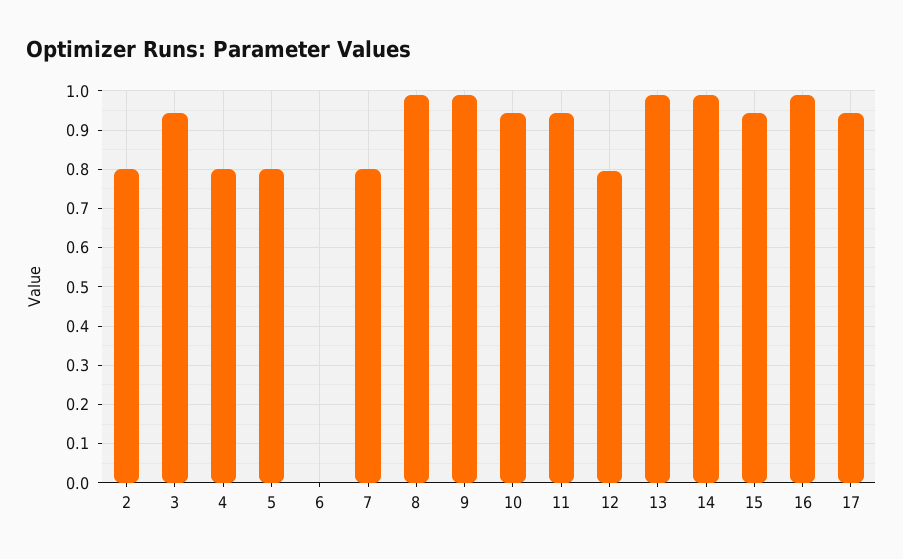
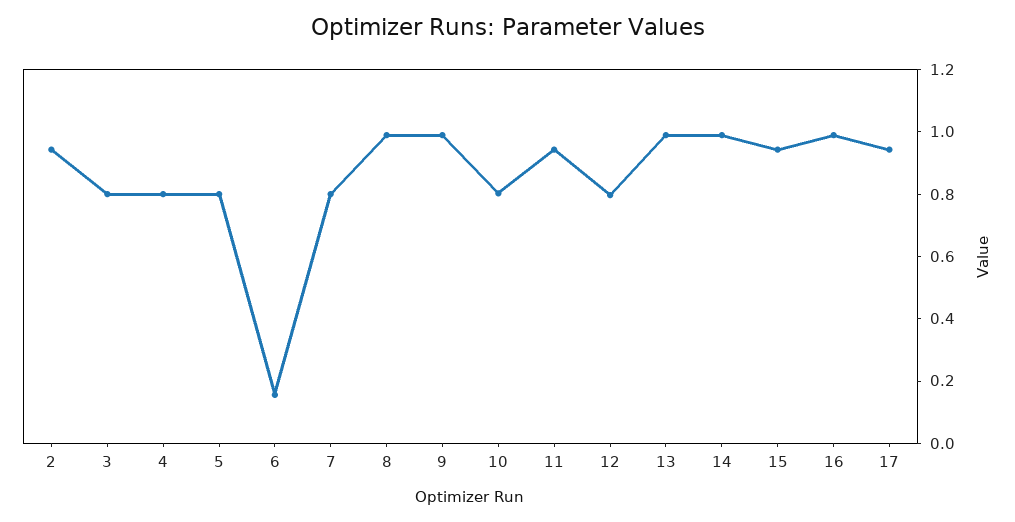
2: 0.8 -> 0.95
3: 0.94 -> 0.8
6: 0 -> 0.15
10: 0.94 -> 0.8

